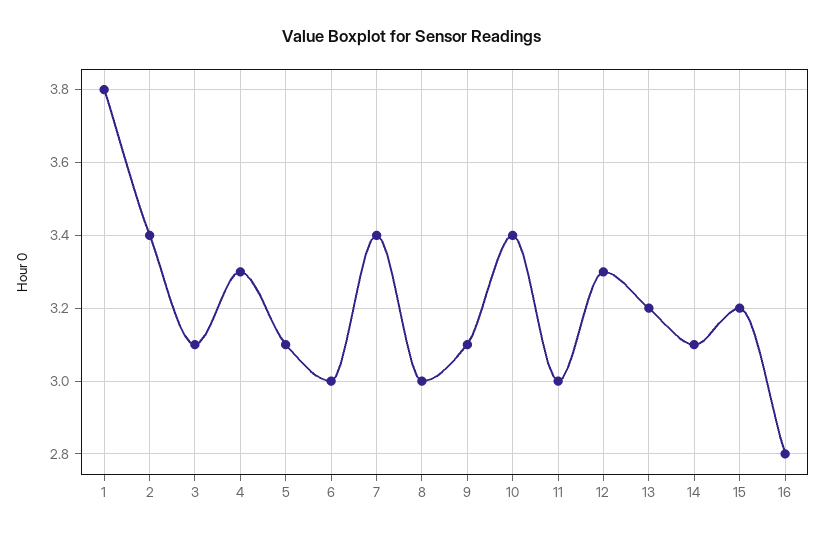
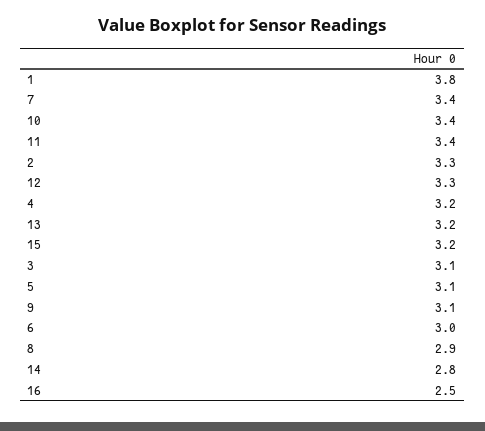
2: 3.4 -> 3.3
4: 3.3 -> 3.2
8: 3 -> 2.9
11: 3 -> 3.4
14: 3.1 -> 2.8
16: 2.8 -> 2.5

